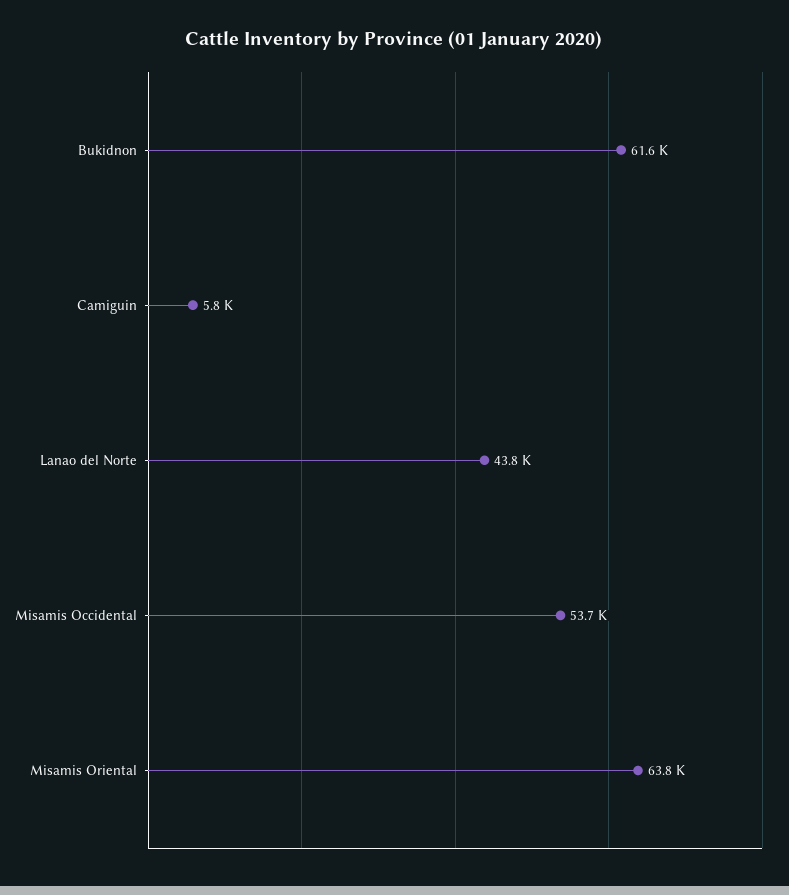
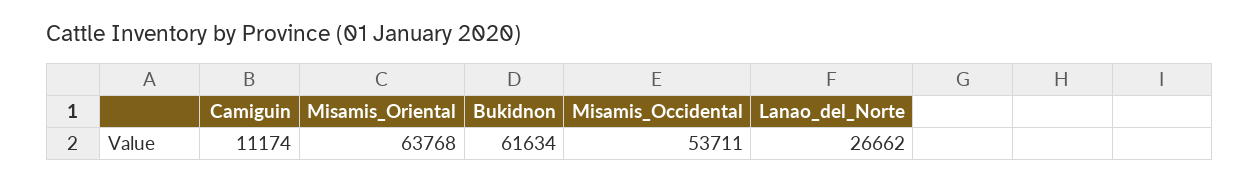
Camiguin: 5800 -> 11174
Lanao del Norte: 43800 -> 26662

